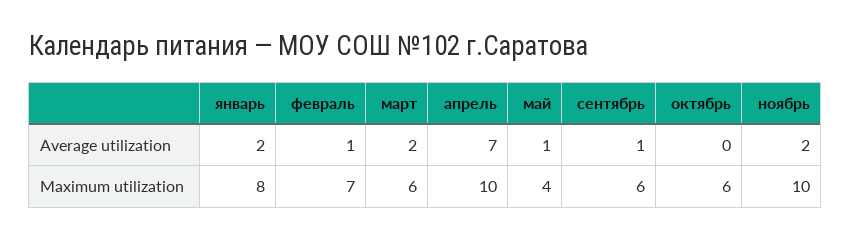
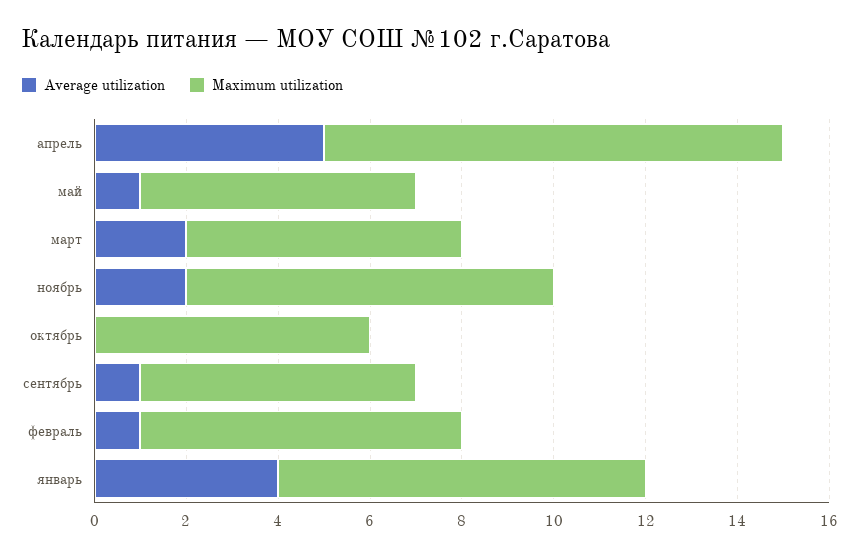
Average utilization, январь: 2 -> 4
Average utilization, апрель: 7 -> 5
Maximum utilization, май: 4 -> 6
Maximum utilization, ноябрь: 10 -> 8

